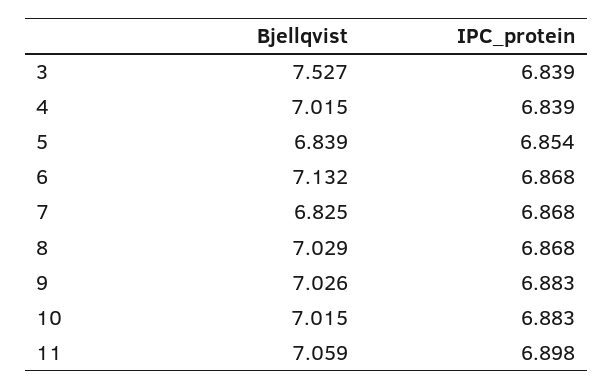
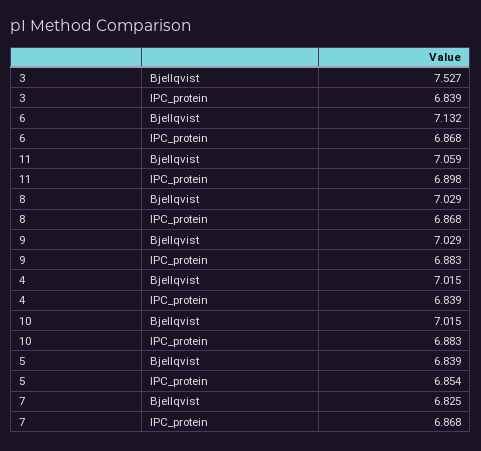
Bjellqvist, 9: 7.026 -> 7.029

